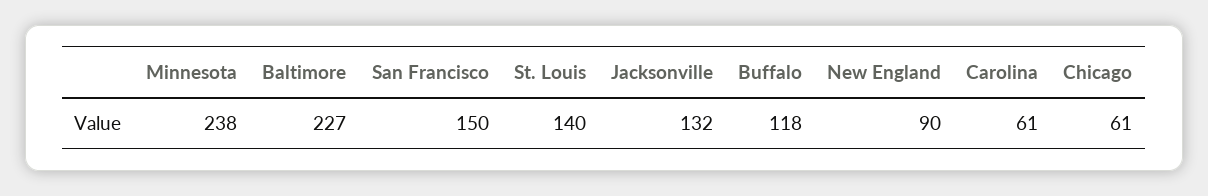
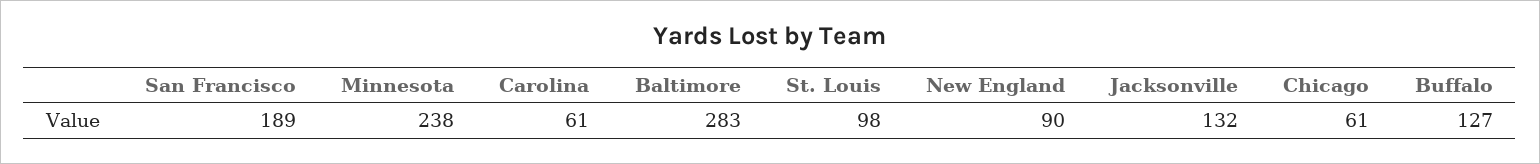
Baltimore: 227 -> 283
San Francisco: 150 -> 189
St. Louis: 140 -> 98
Buffalo: 118 -> 127

